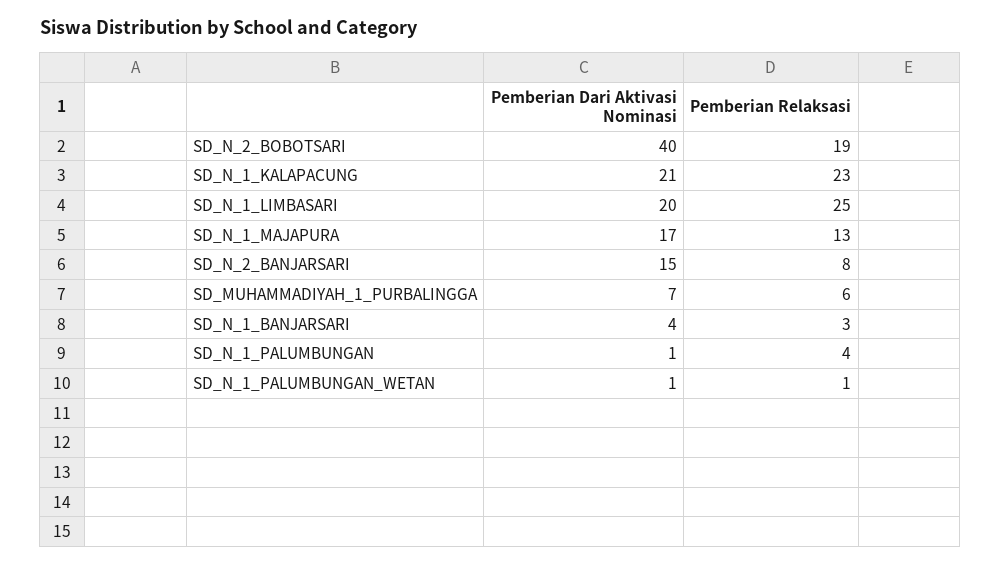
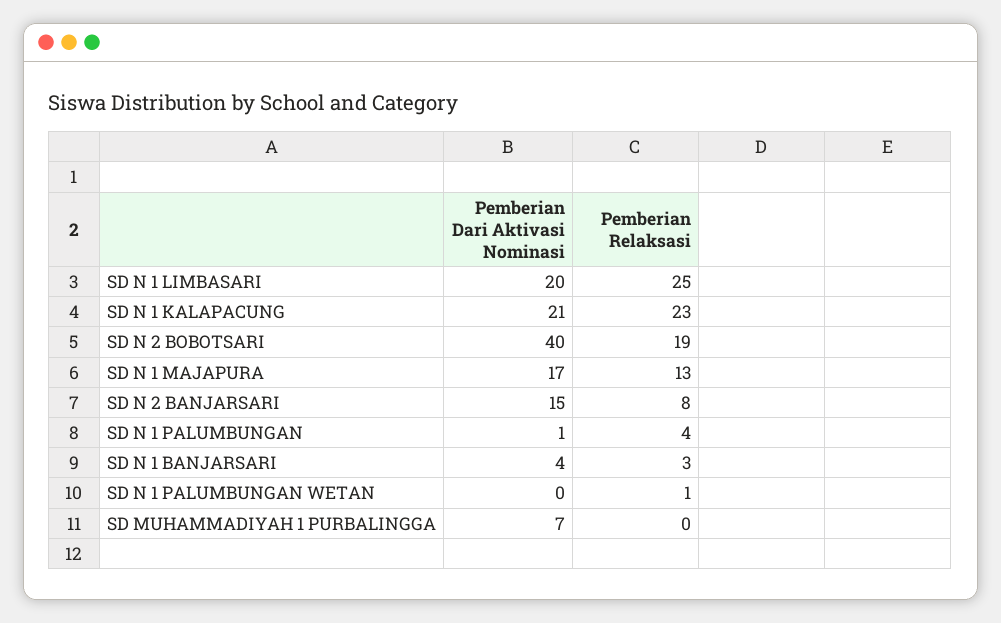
Pemberian Relaksasi, SD_MUHAMMADIYAH_1_PURBALINGGA: 6 -> 0
Pemberian Dari Aktivasi Nominasi, SD_N_1_PALUMBUNGAN_WETAN: 1 -> 0

